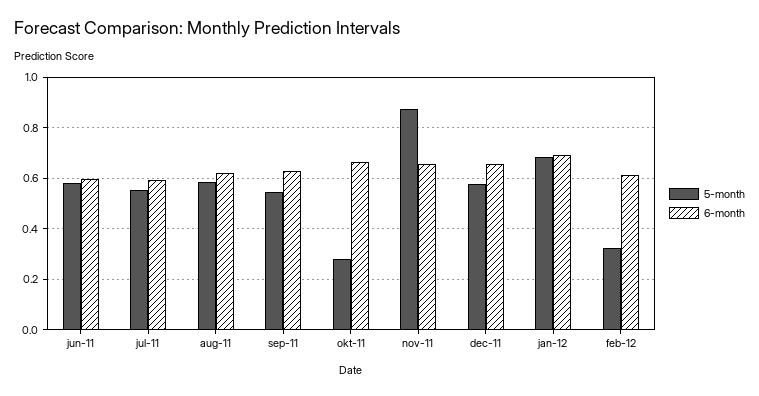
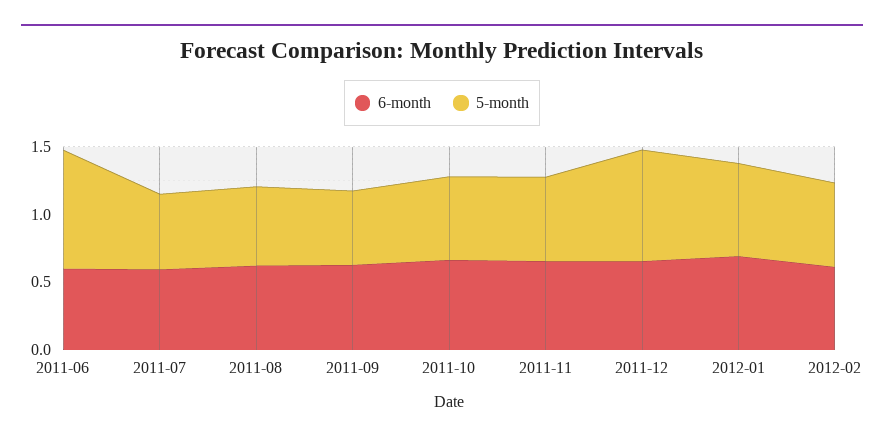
5-month, jun-11: 0.575 -> 0.9
5-month, okt-11: 0.275 -> 0.6
5-month, nov-11: 0.875 -> 0.6
5-month, dec-11: 0.575 -> 0.8
5-month, feb-12: 0.325 -> 0.6

